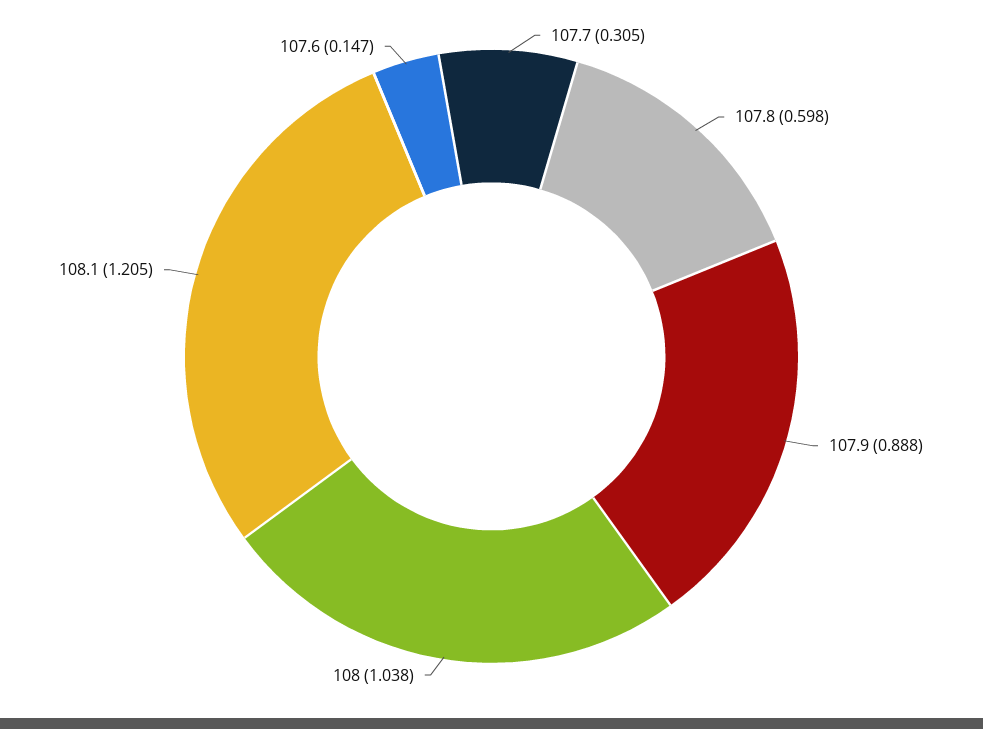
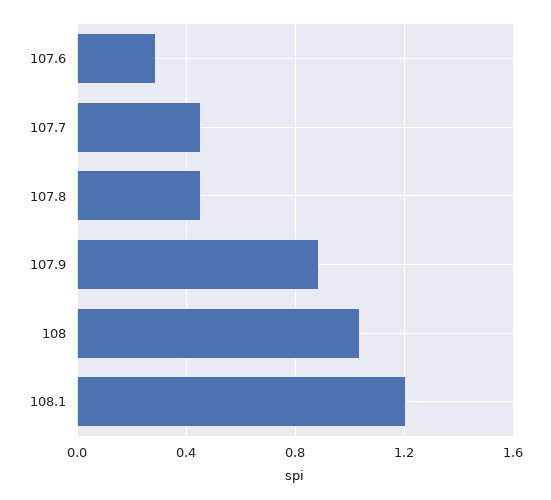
107.7: 0.305 -> 0.45
107.8: 0.598 -> 0.45
107.6: 0.147 -> 0.3

